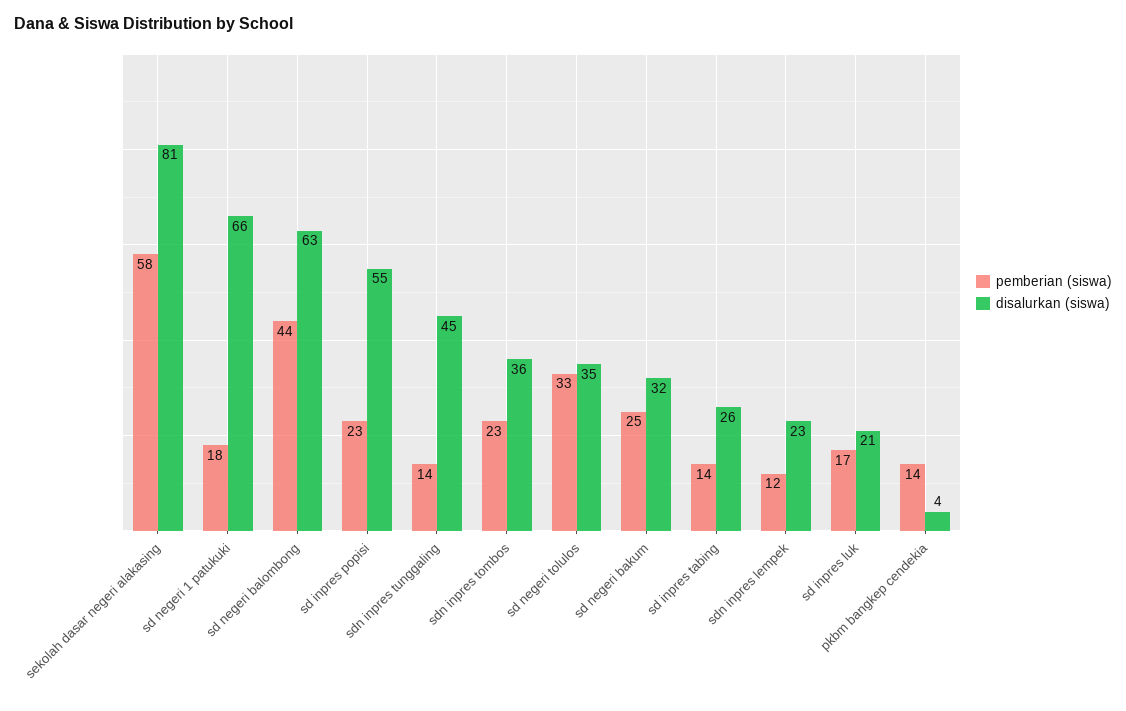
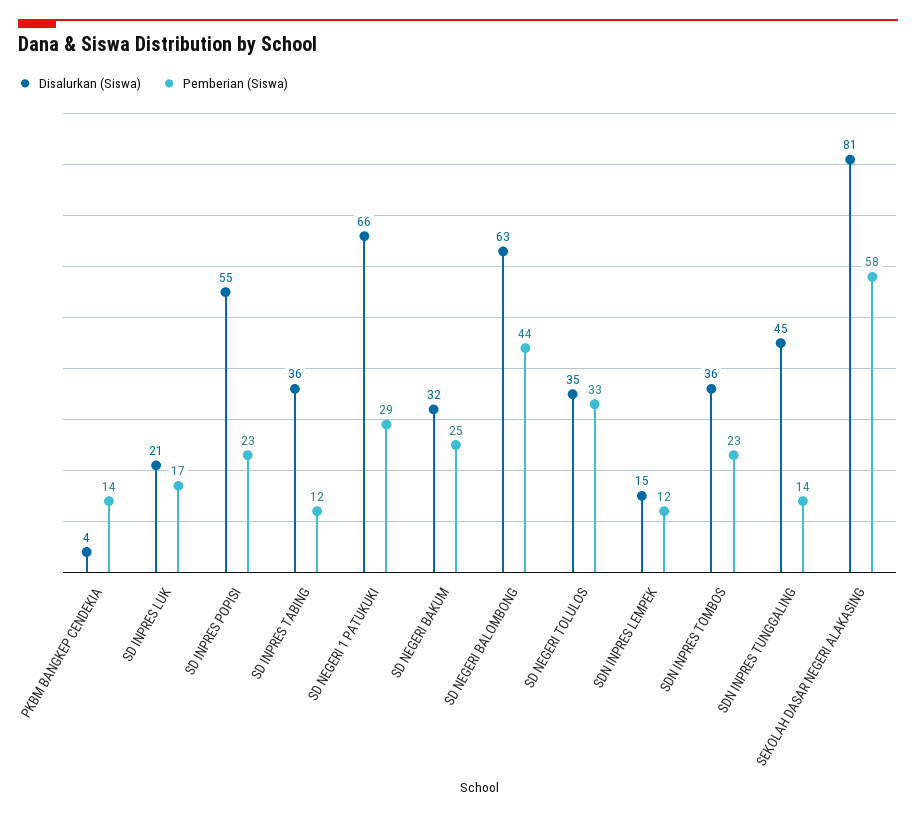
pemberian (siswa), sd negeri 1 patukuki: 18 -> 29
pemberian (siswa), sd inpres tabing: 14 -> 12
disalurkan (siswa), sd inpres tabing: 26 -> 36
disalurkan (siswa), sdn inpres lempek: 23 -> 15

